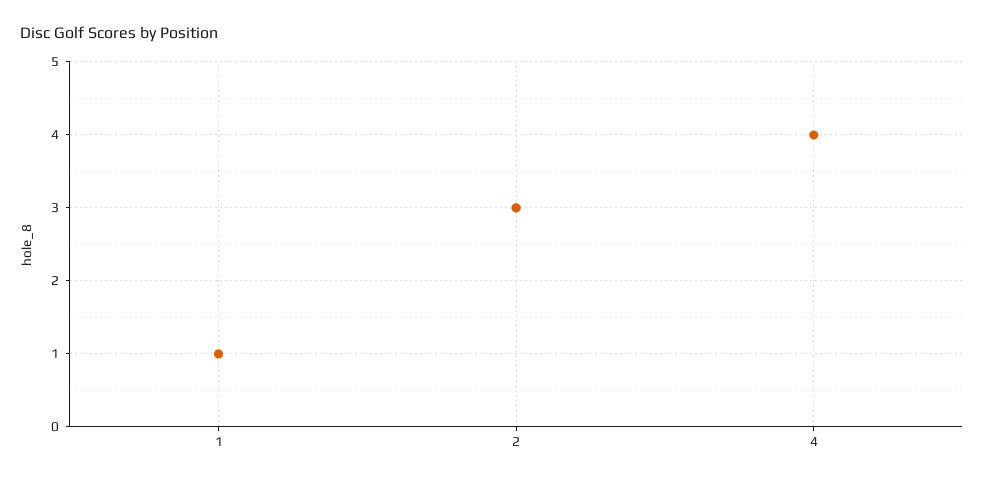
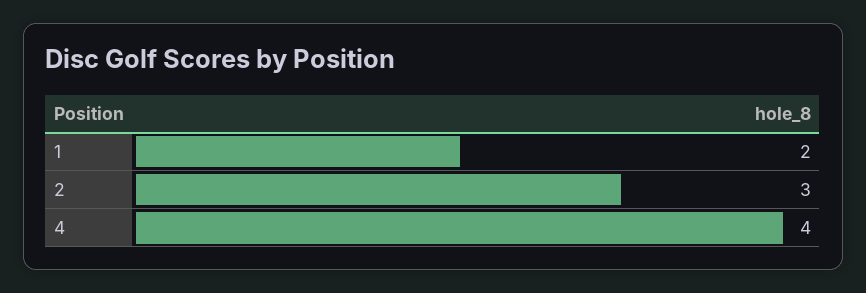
1: 1 -> 2

